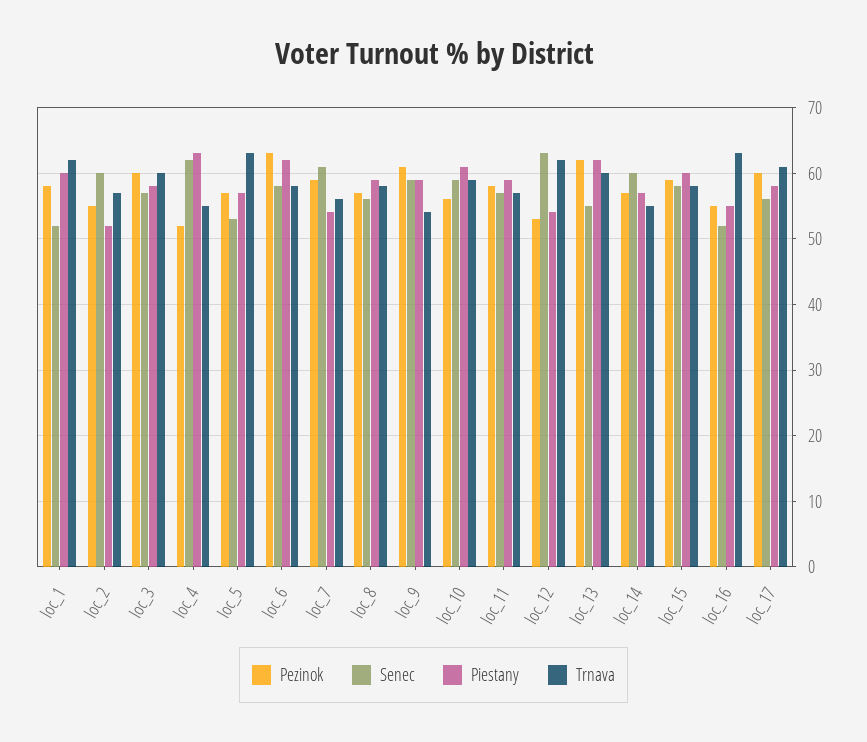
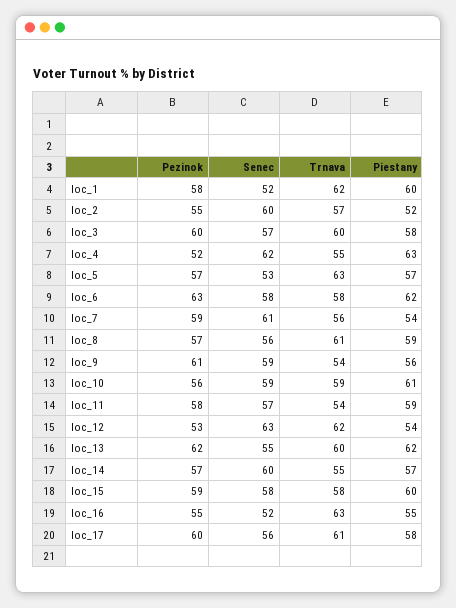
Trnava, loc_8: 58 -> 61
Piestany, loc_9: 59 -> 56
Trnava, loc_11: 57 -> 54

